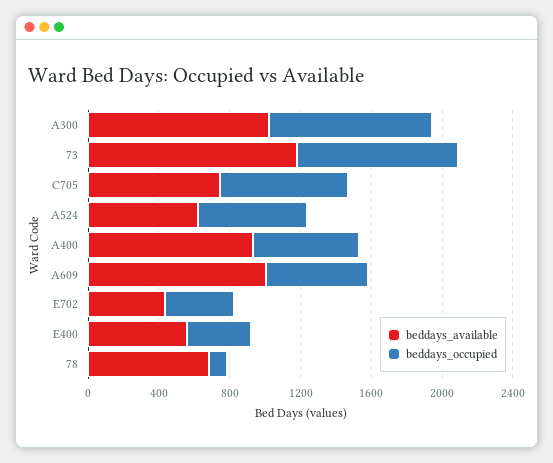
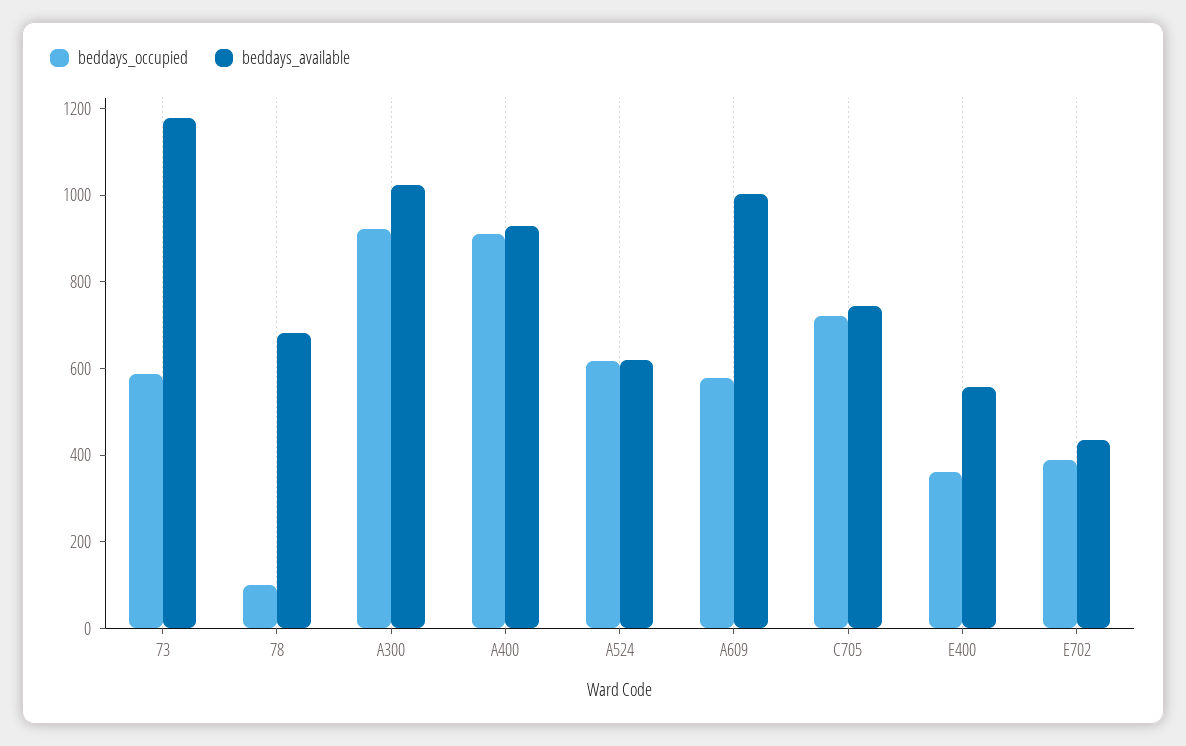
beddays_occupied, 73: 900 -> 600
beddays_occupied, A400: 600 -> 900

